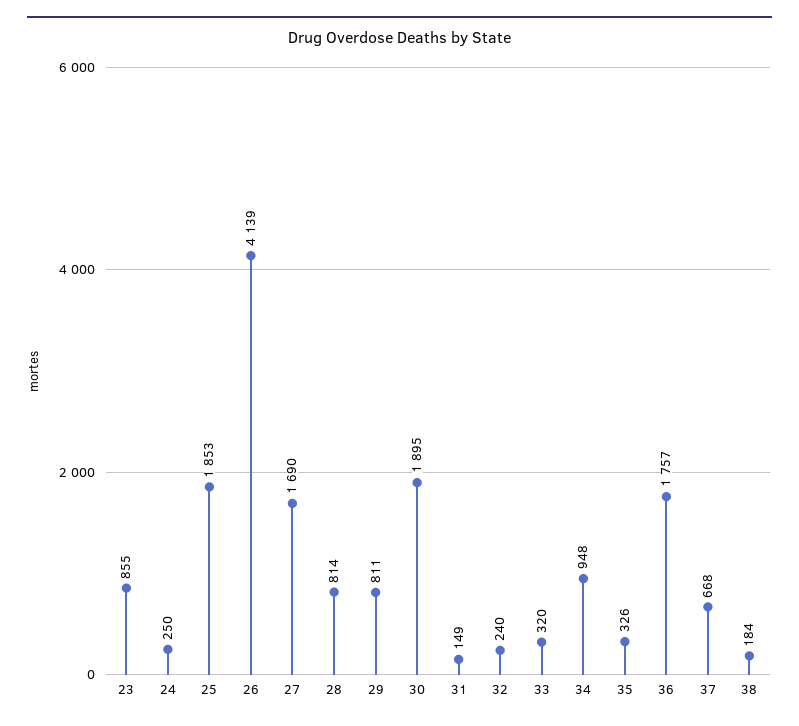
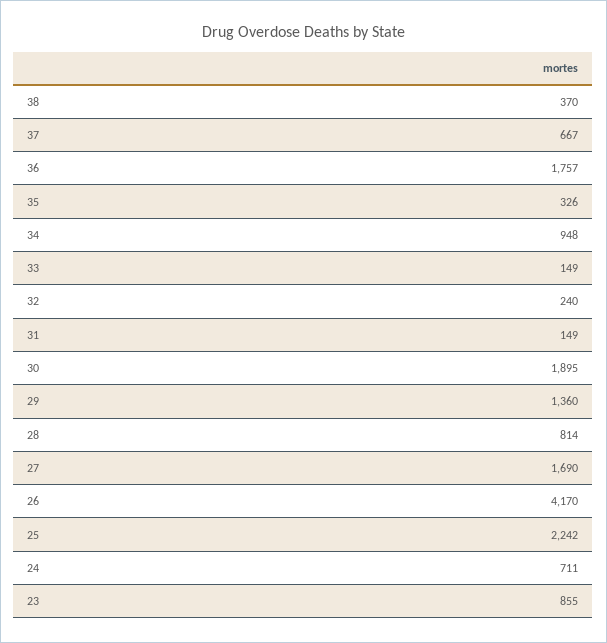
24: 250 -> 711
25: 1853 -> 2242
26: 4139 -> 4170
29: 811 -> 1360
33: 320 -> 149
37: 668 -> 667
38: 184 -> 370

